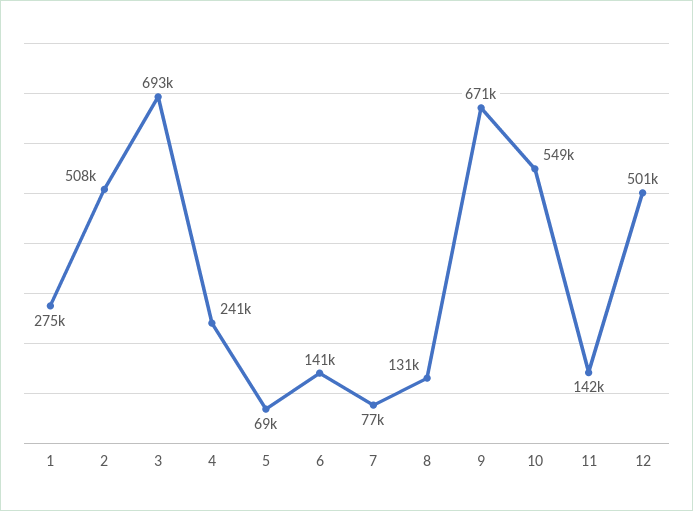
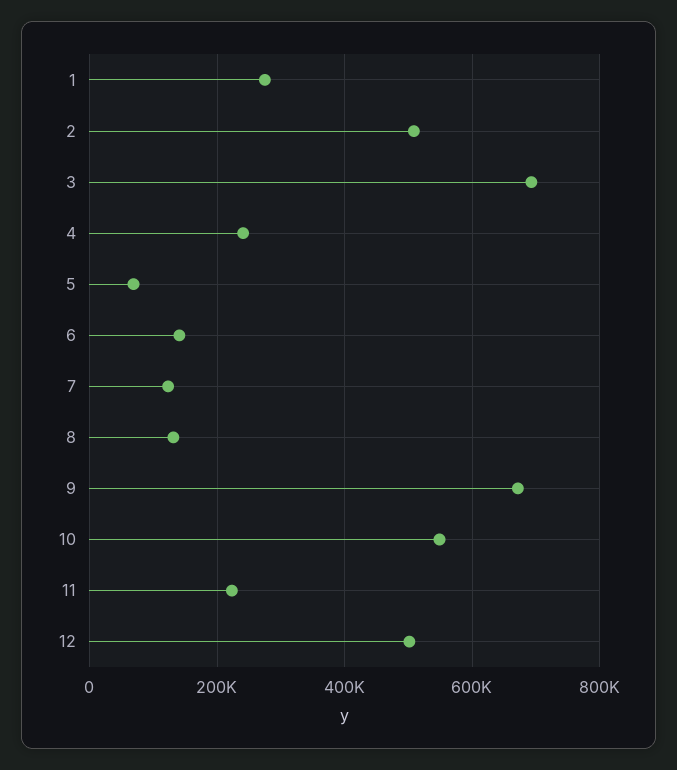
7: 77000 -> 120000
11: 142000 -> 220000

